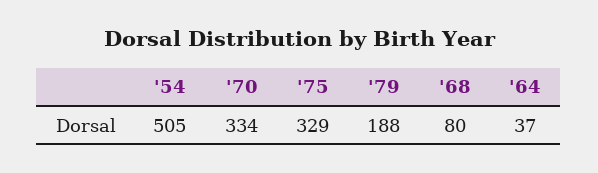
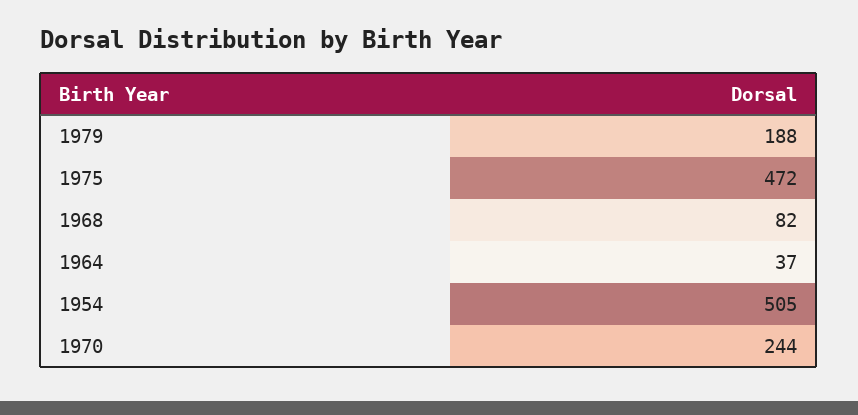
'70: 334 -> 244
'75: 329 -> 472
'68: 80 -> 82

